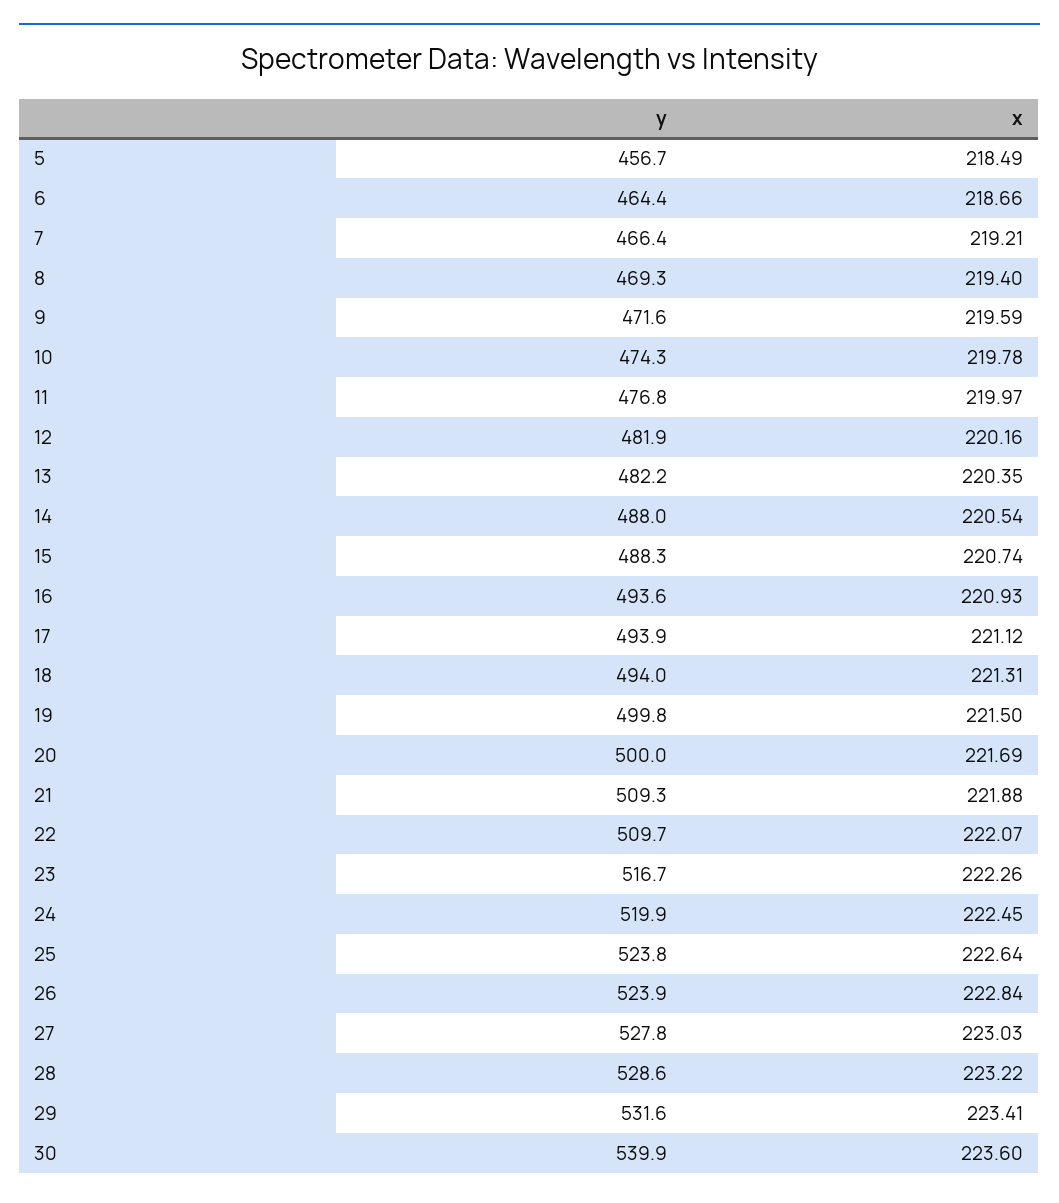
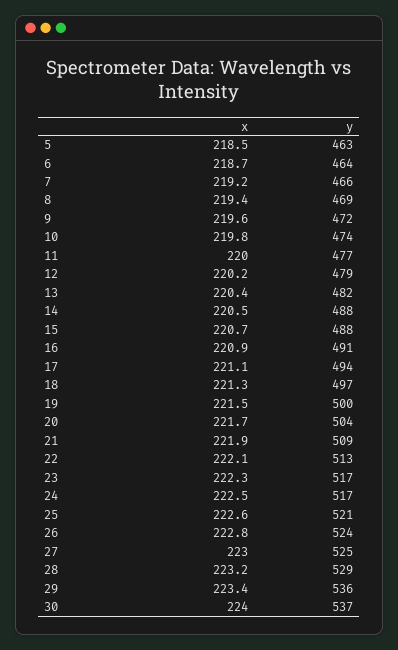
y, 5: 456.7 -> 463
y, 12: 481.9 -> 479
y, 16: 493.6 -> 491
y, 18: 494 -> 497
y, 20: 500 -> 504
y, 22: 509.7 -> 513
y, 24: 519.9 -> 517
y, 25: 523.8 -> 521
y, 27: 527.8 -> 525
y, 29: 531.6 -> 536
y, 30: 539.9 -> 537
x, 30: 223.6 -> 224

